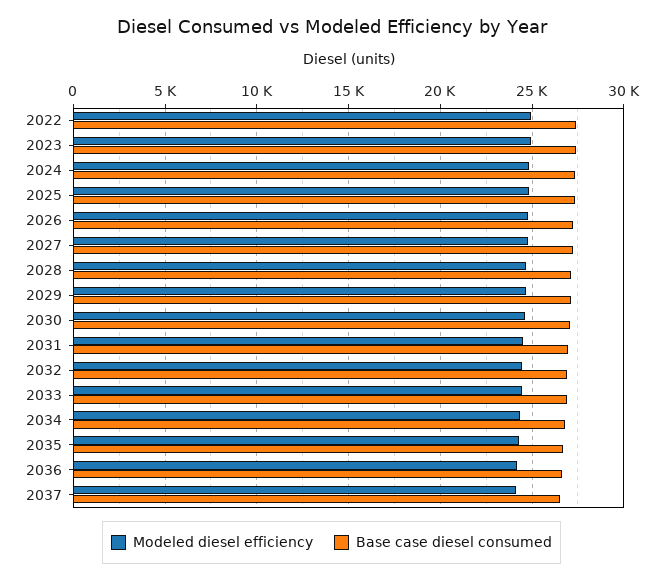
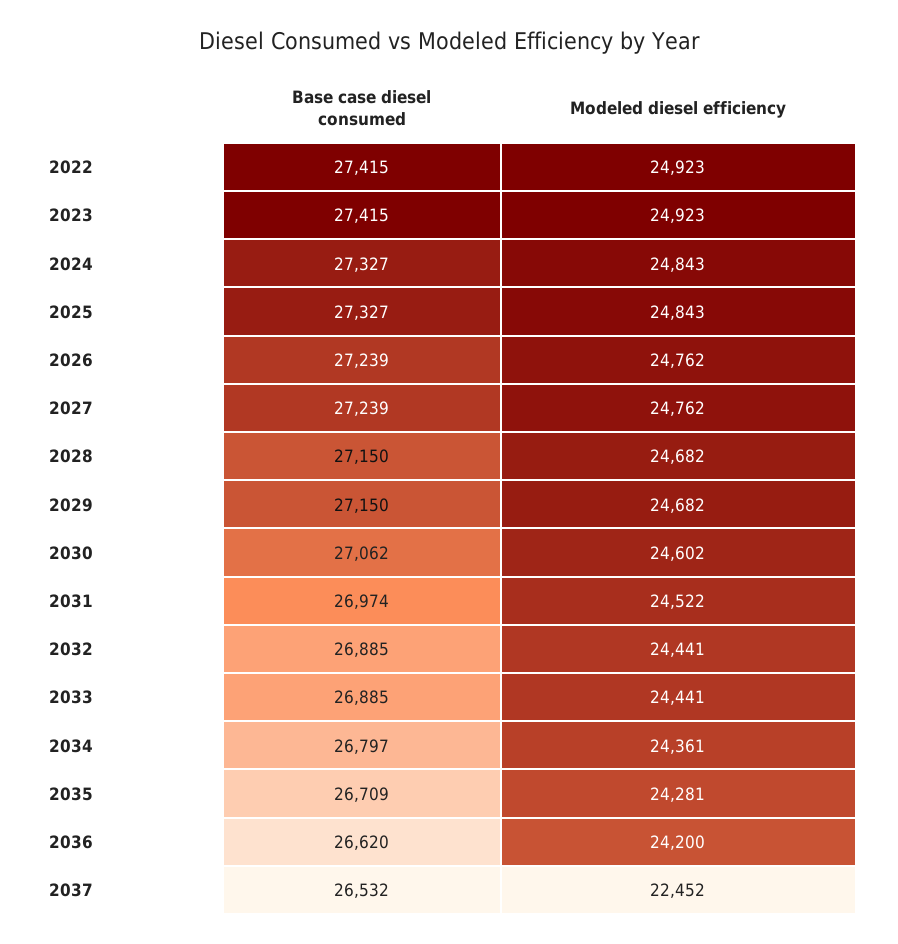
Modeled diesel efficiency, 2037: 24000 -> 22452

